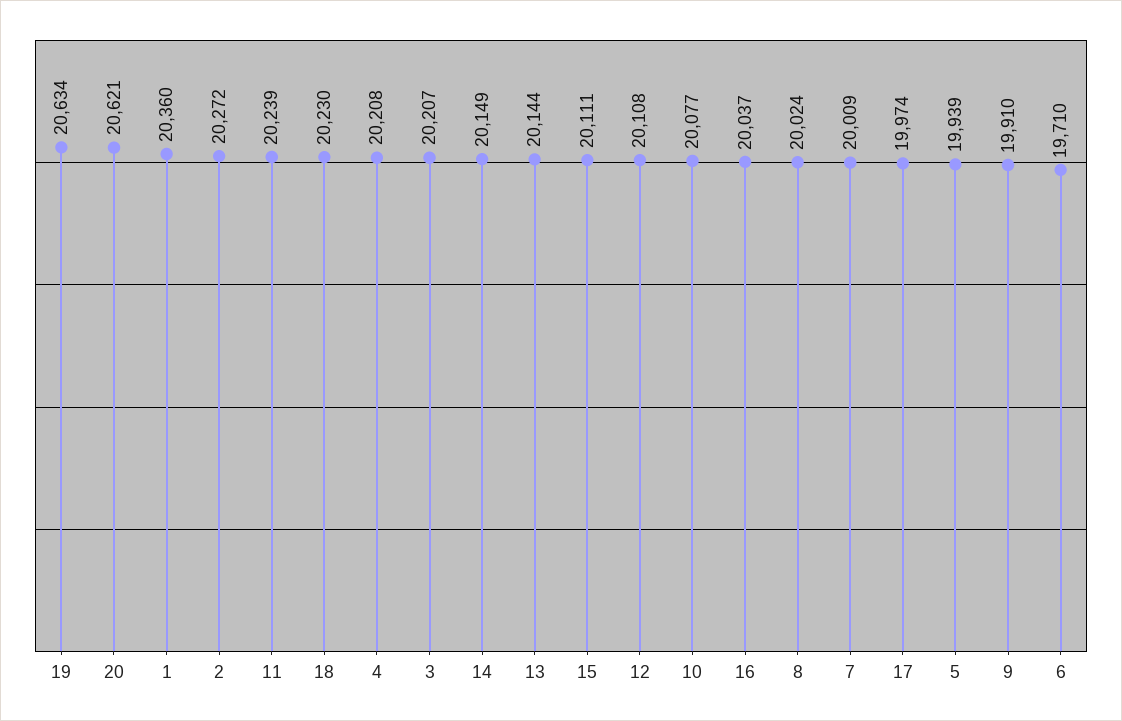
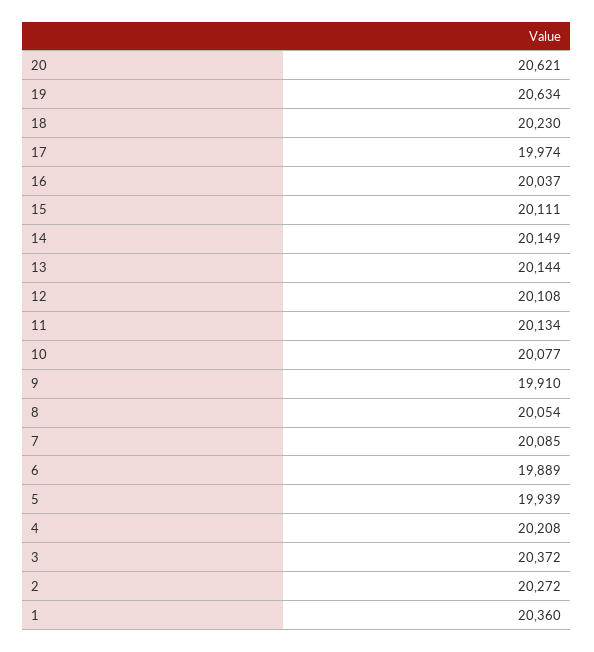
11: 20239 -> 20134
3: 20207 -> 20372
8: 20024 -> 20054
7: 20009 -> 20085
6: 19710 -> 19889

